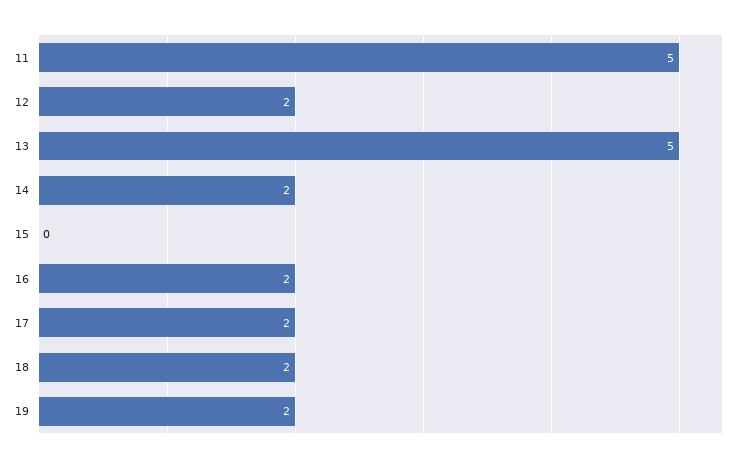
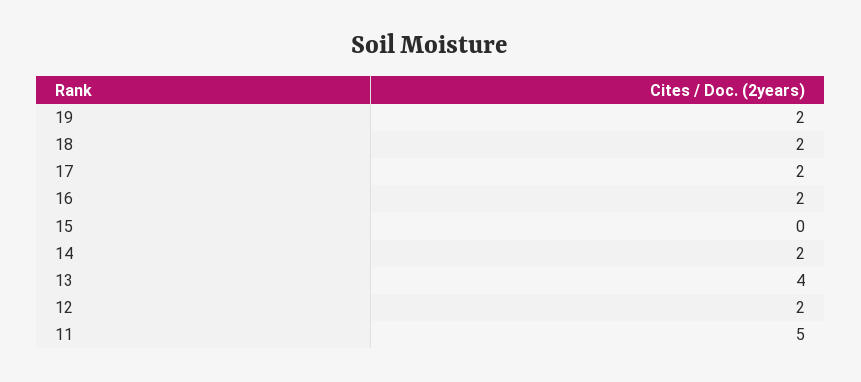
13: 5 -> 4

